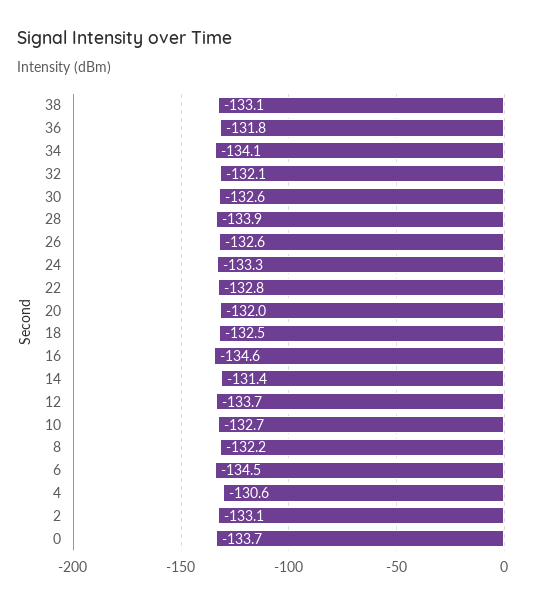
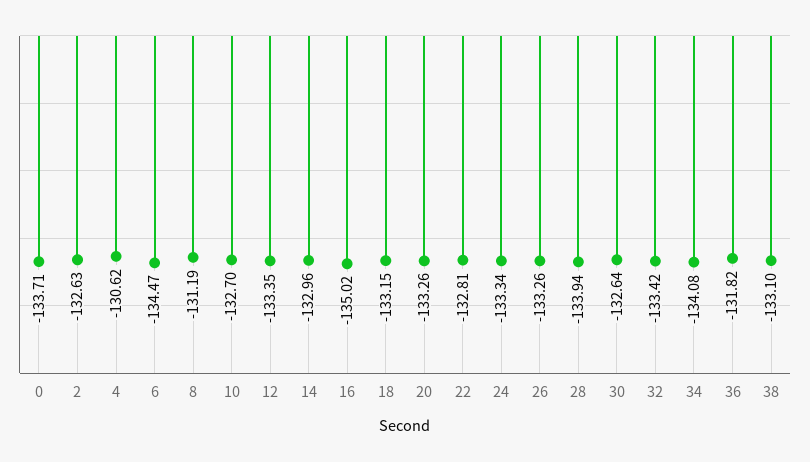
32: -132.1 -> -133.42
26: -132.6 -> -133.26
20: -132 -> -133.26
18: -132.5 -> -133.15
16: -134.6 -> -135.02
14: -131.4 -> -132.96
12: -133.7 -> -133.35
8: -132.2 -> -131.19
2: -133.1 -> -132.63

